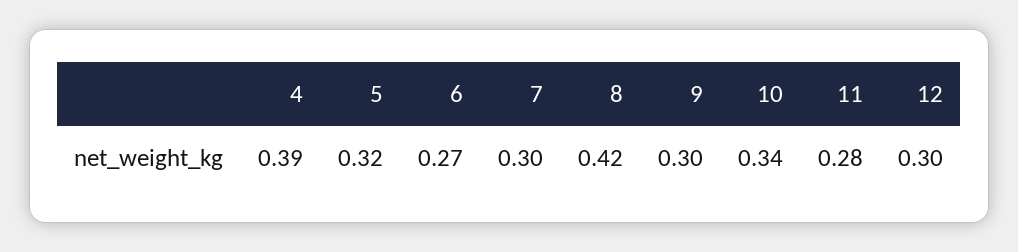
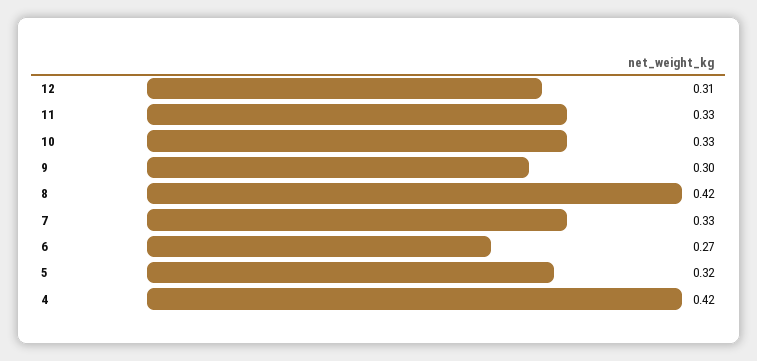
4: 0.39 -> 0.42
7: 0.3 -> 0.33
10: 0.34 -> 0.33
11: 0.28 -> 0.33
12: 0.3 -> 0.31

